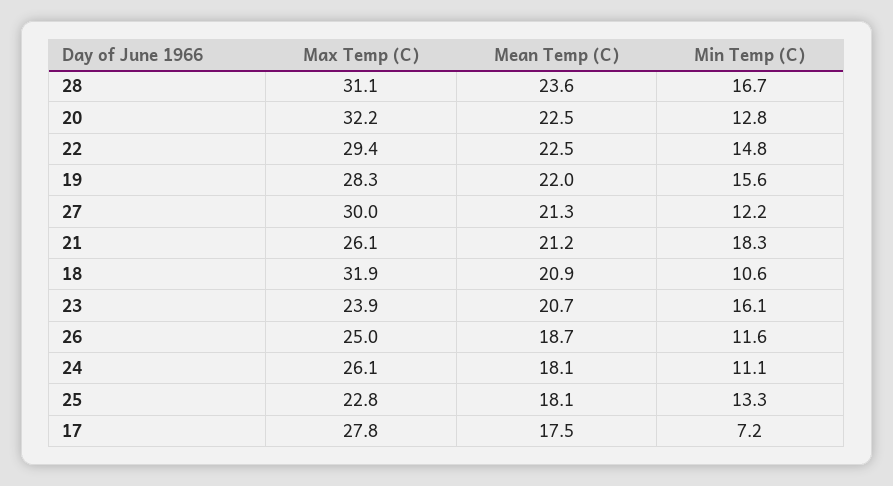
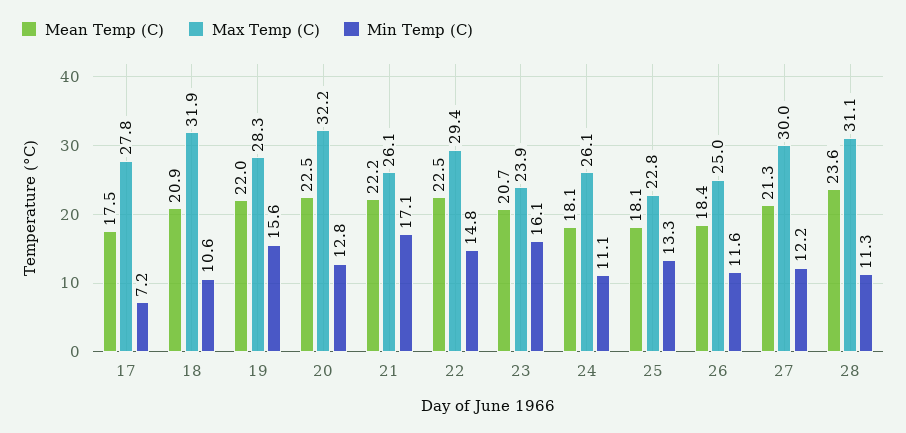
Min Temp (C), 28: 16.7 -> 11.3
Mean Temp (C), 21: 21.2 -> 22.2
Min Temp (C), 21: 18.3 -> 17.1
Mean Temp (C), 26: 18.7 -> 18.4

